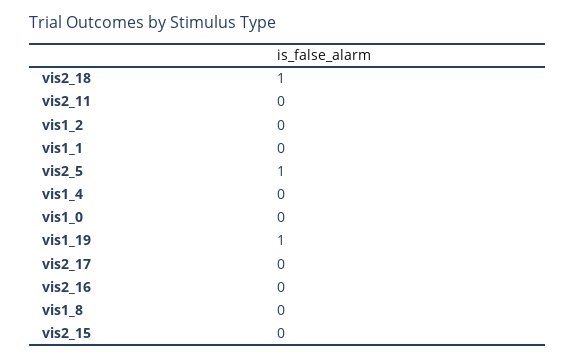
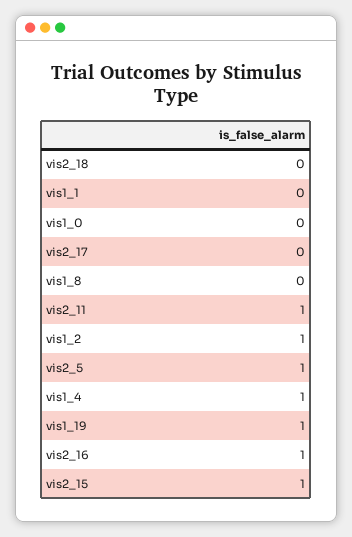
vis2_18: 1 -> 0
vis2_11: 0 -> 1
vis1_2: 0 -> 1
vis1_4: 0 -> 1
vis2_16: 0 -> 1
vis2_15: 0 -> 1

